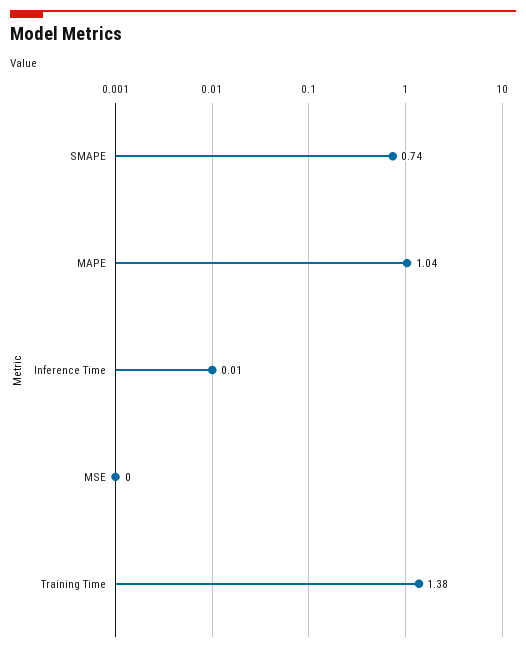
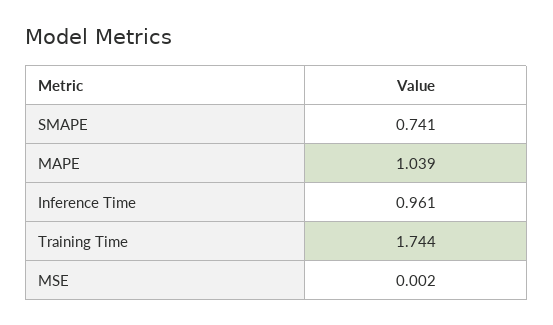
Inference Time: 0.01 -> 0.961
Training Time: 1.38 -> 1.744

